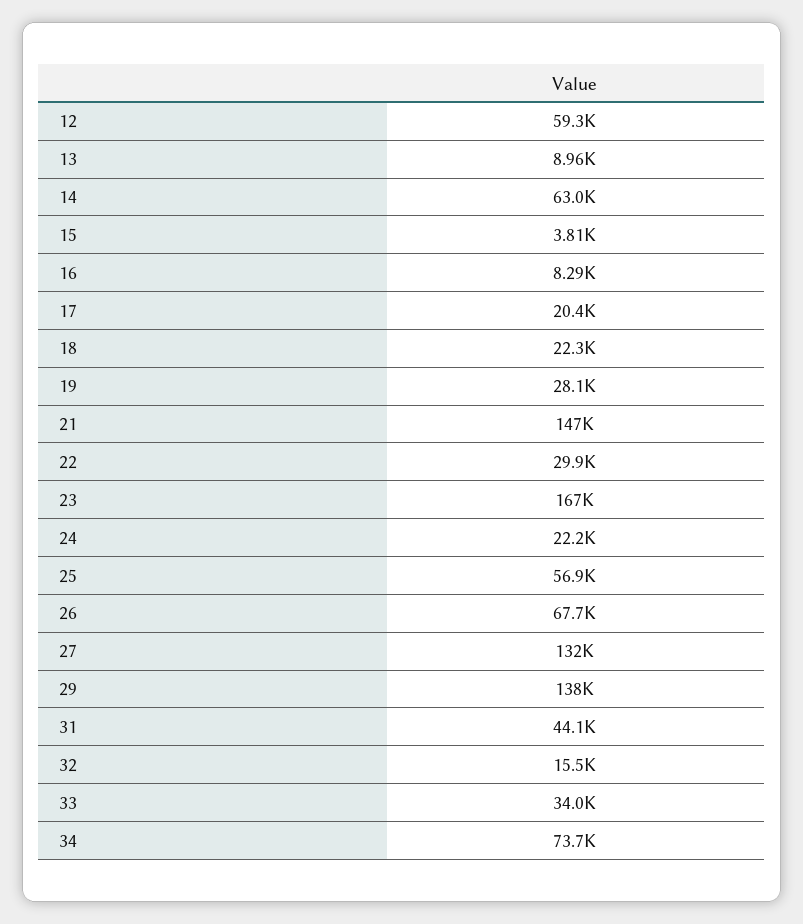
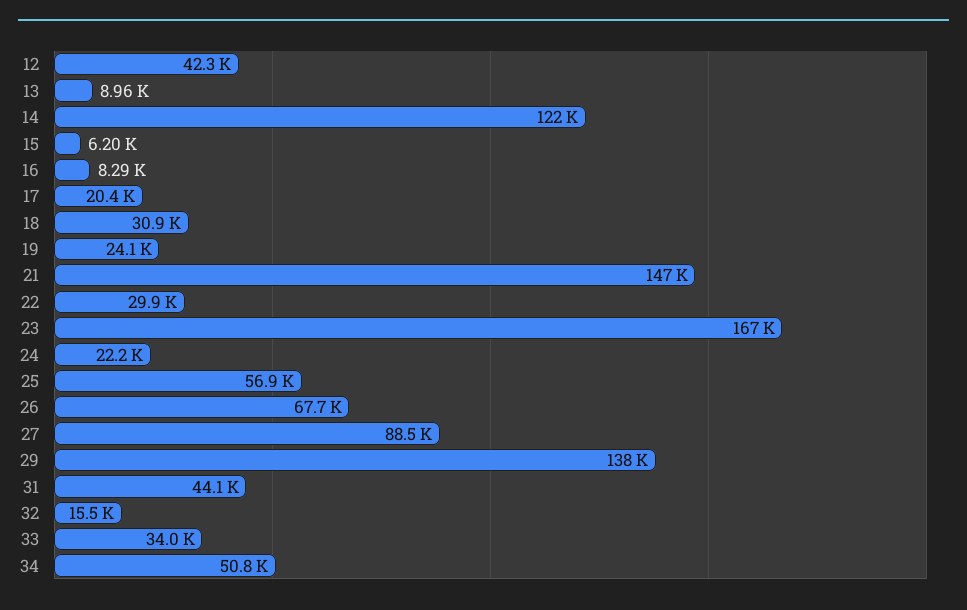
12: 59300 -> 42300
14: 63000 -> 122000
15: 3810 -> 6200
18: 22300 -> 30900
19: 28100 -> 24100
27: 132000 -> 88500
34: 73700 -> 50800

